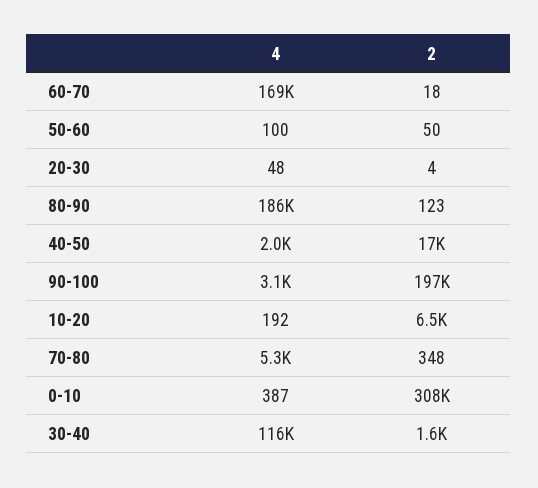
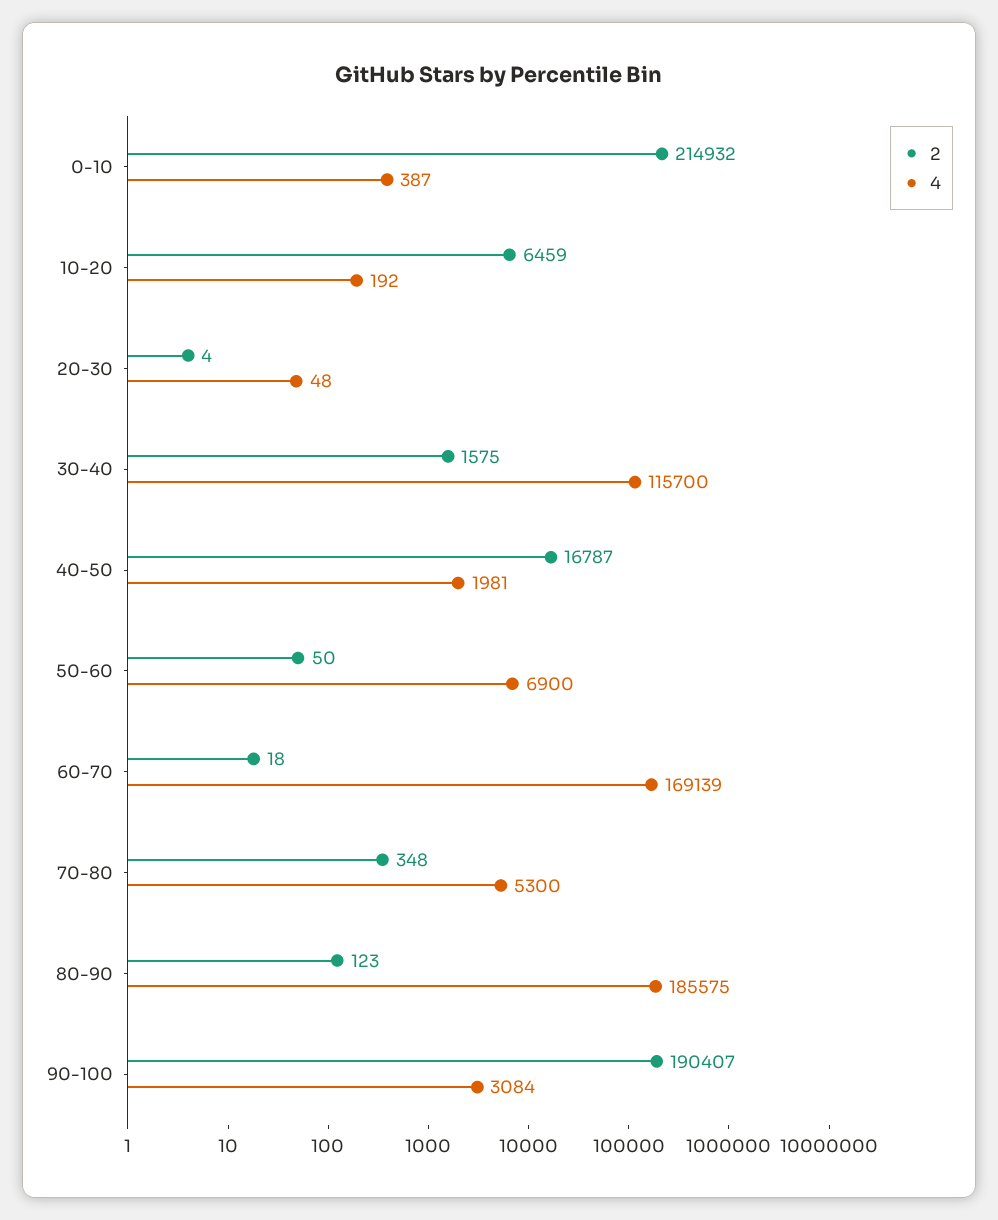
4, 50-60: 100 -> 6900
2, 90-100: 197000 -> 190407
2, 0-10: 308000 -> 214932

